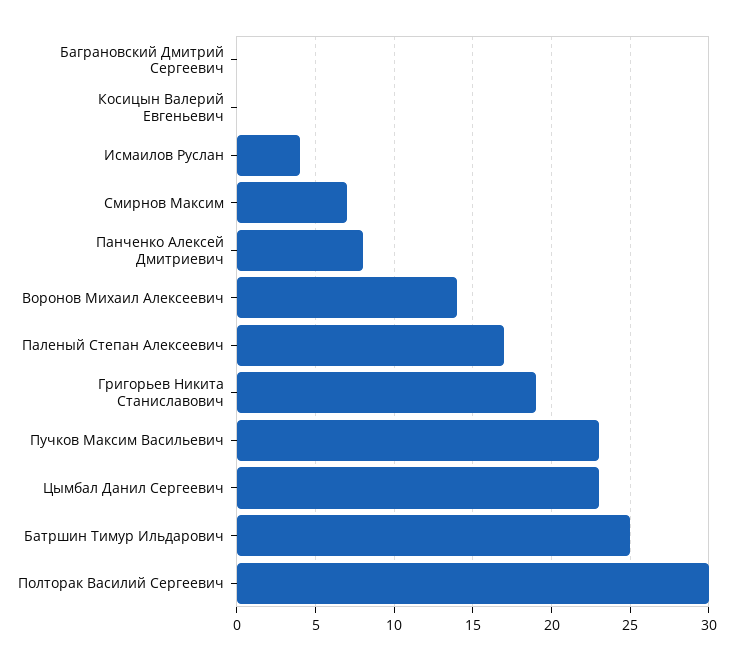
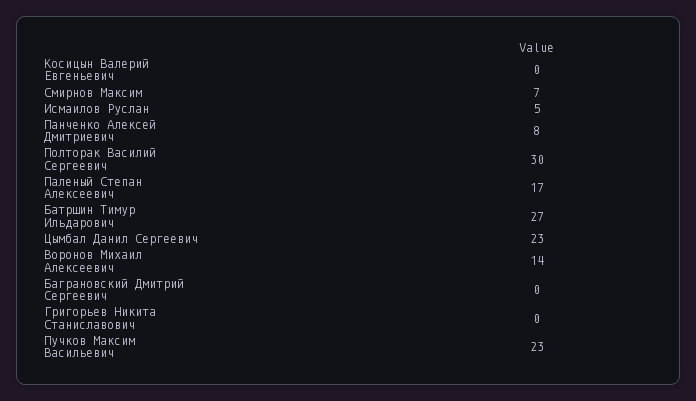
Исмаилов Руслан: 4 -> 5
Григорьев Никита Станиславович: 19 -> 0
Батршин Тимур Ильдарович: 25 -> 27

